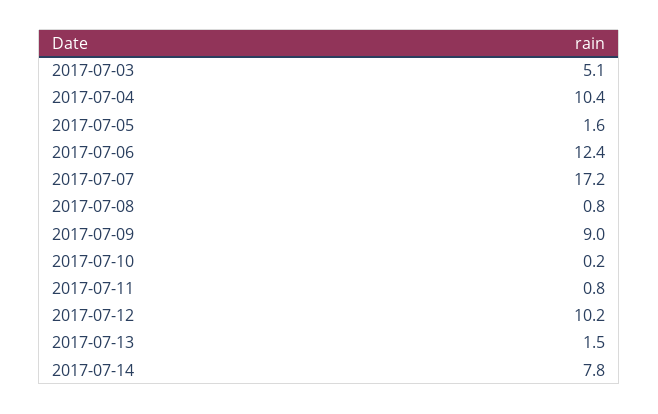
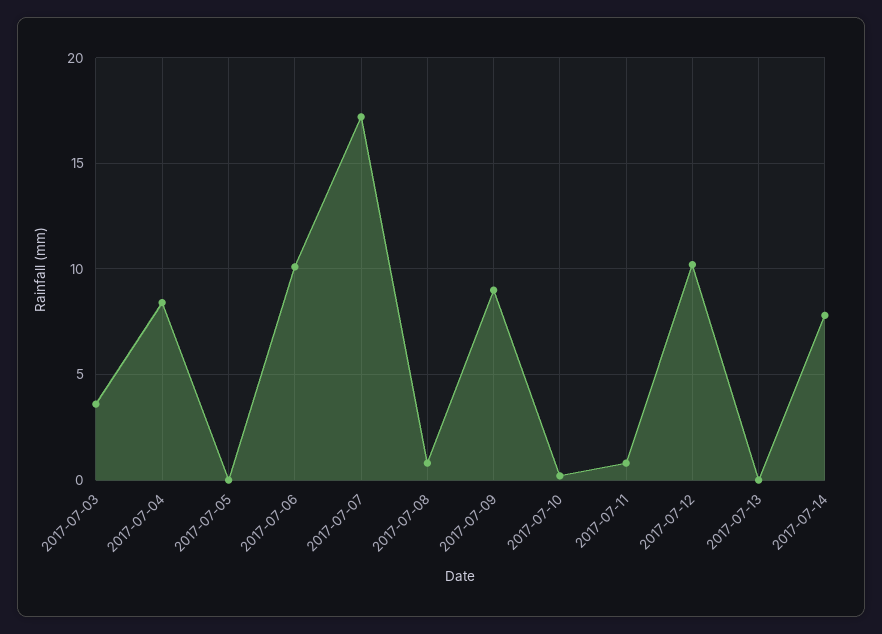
2017-07-03: 5.1 -> 3.5
2017-07-04: 10.4 -> 8.5
2017-07-05: 1.6 -> 0
2017-07-06: 12.4 -> 10
2017-07-13: 1.5 -> 0

